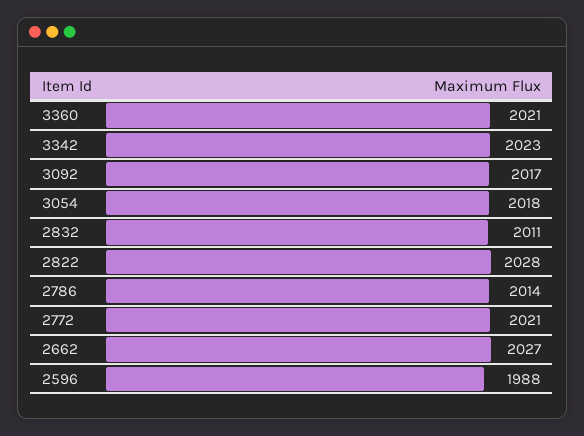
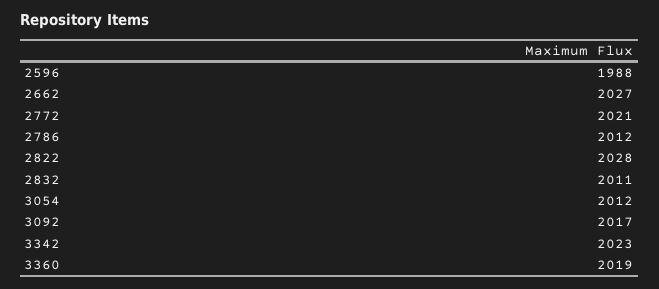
3360: 2021 -> 2019
3054: 2018 -> 2012
2786: 2014 -> 2012

